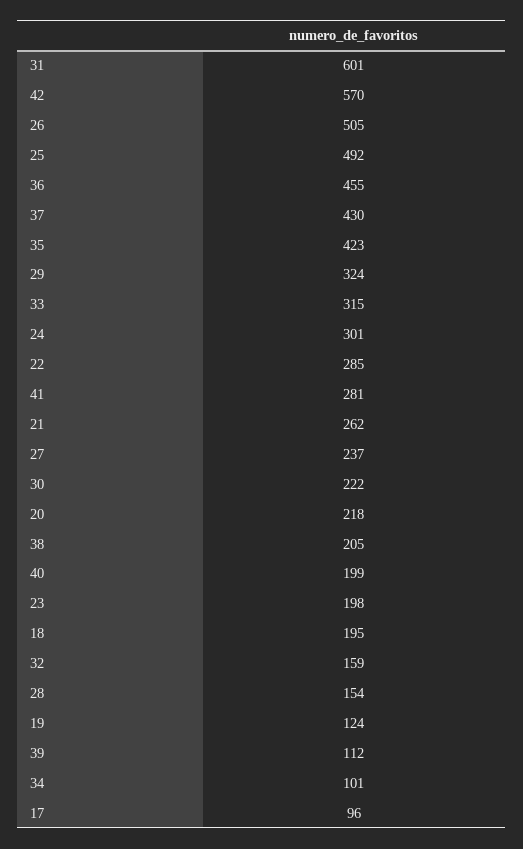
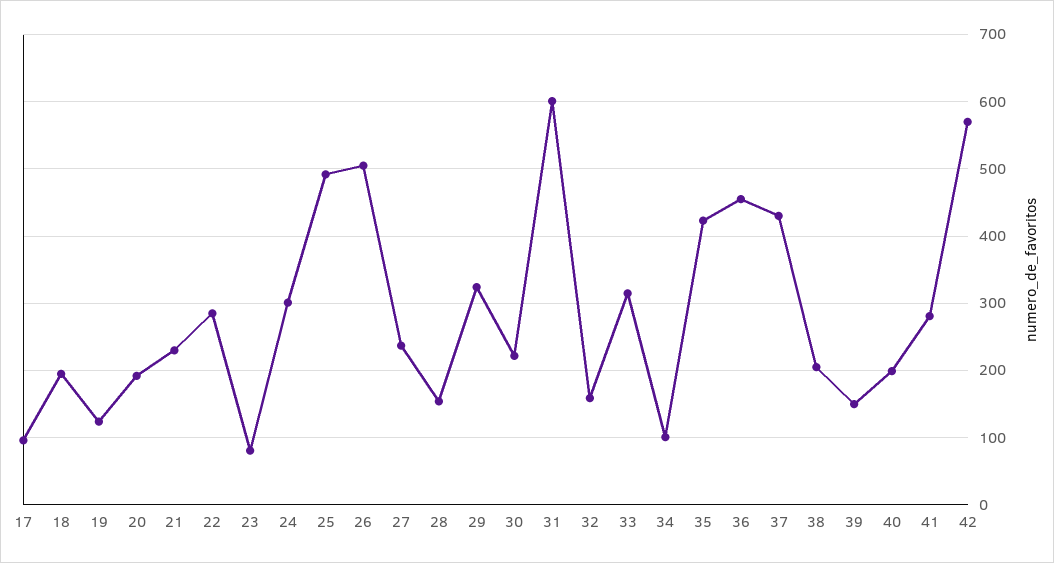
21: 262 -> 230
20: 218 -> 190
23: 198 -> 80
39: 112 -> 150

